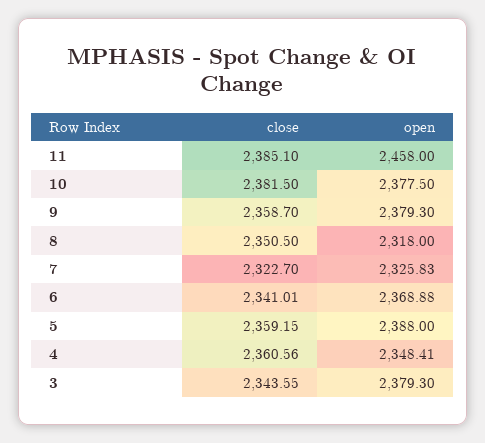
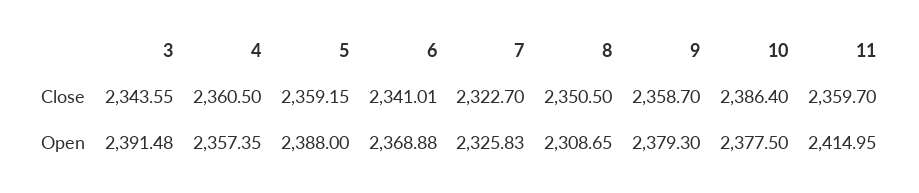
close, 11: 2385.1 -> 2359.7
open, 11: 2458 -> 2414.95
close, 10: 2381.5 -> 2386.4
open, 8: 2318 -> 2308.65
close, 4: 2360.56 -> 2360.5
open, 4: 2348.41 -> 2357.35
open, 3: 2379.3 -> 2391.48

